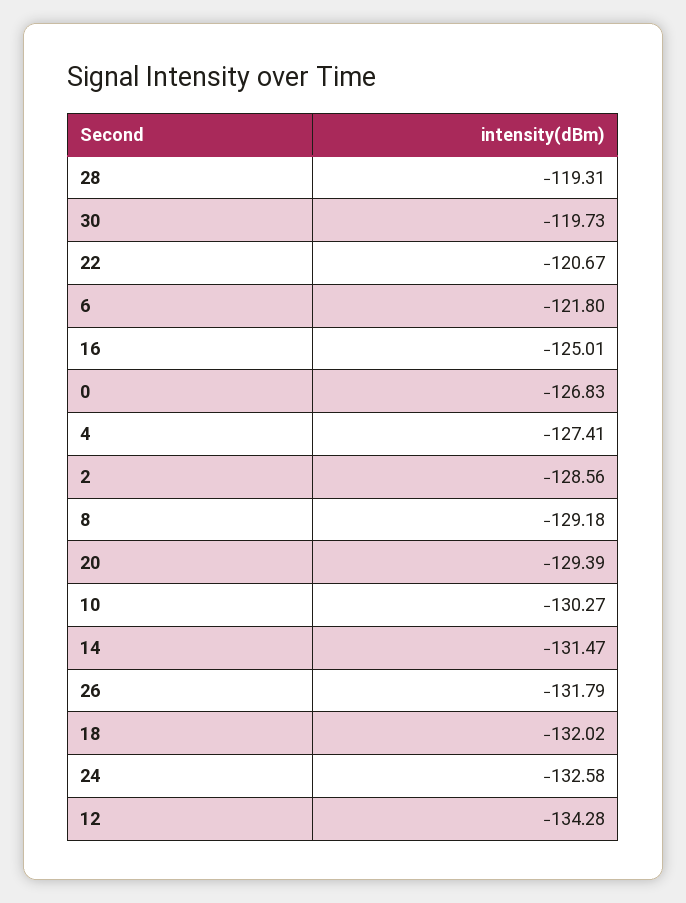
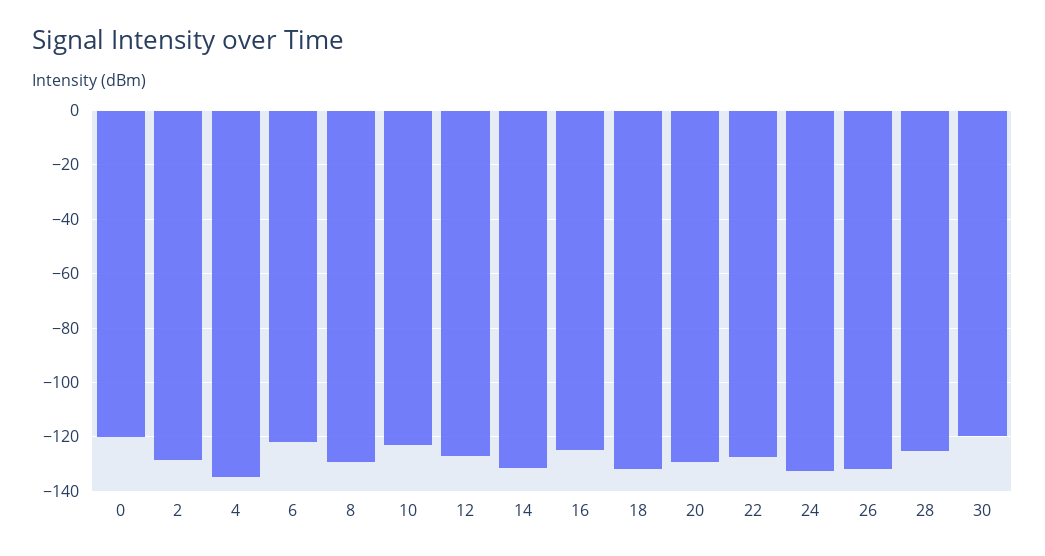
28: -119.31 -> -125
22: -120.67 -> -127.5
0: -126.83 -> -120
4: -127.41 -> -135
10: -130.27 -> -122.5
12: -134.28 -> -127.5

